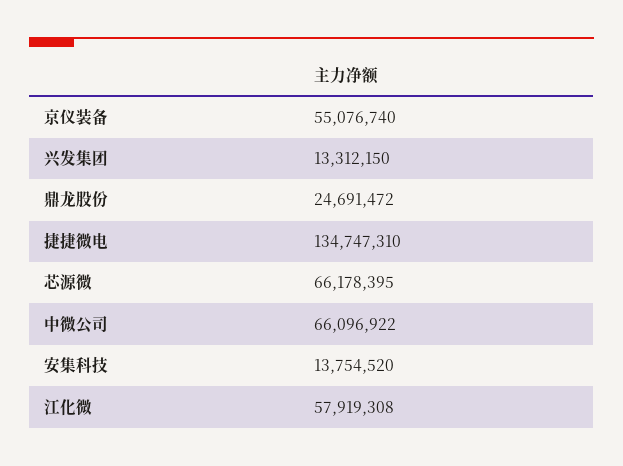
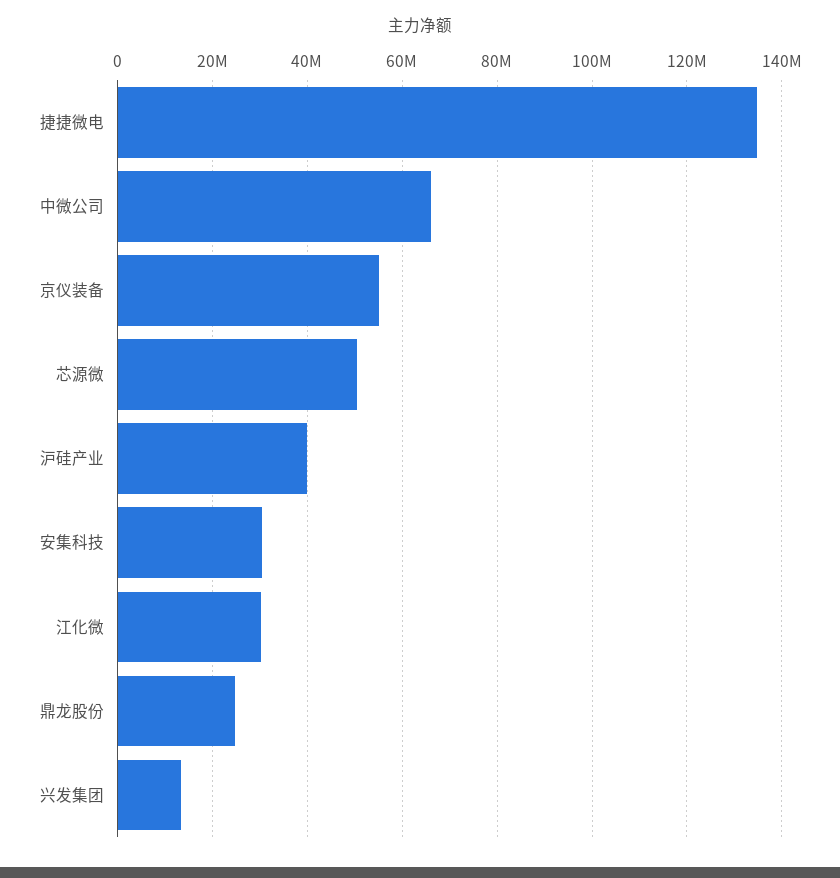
芯源微: 66178395 -> 50000000
安集科技: 13754520 -> 30000000
江化微: 57919308 -> 30000000
沪硅产业: none -> 40000000

